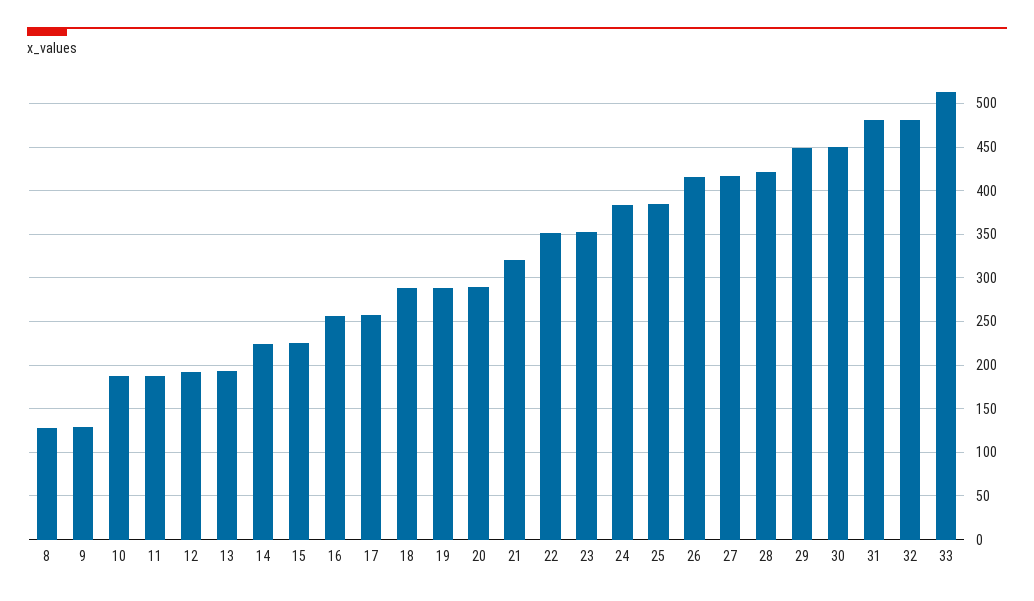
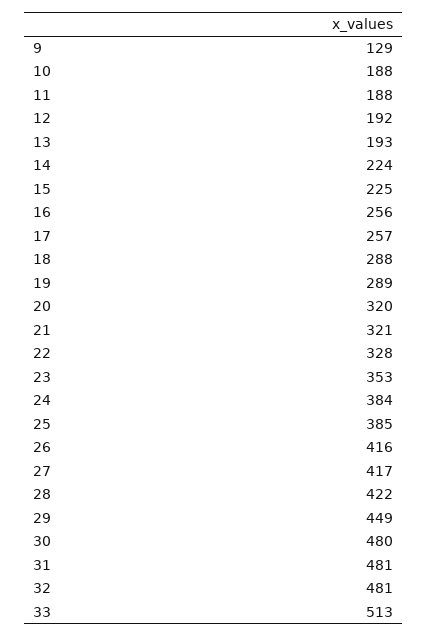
8: 130 -> none
20: 290 -> 320
22: 350 -> 328
30: 450 -> 480

